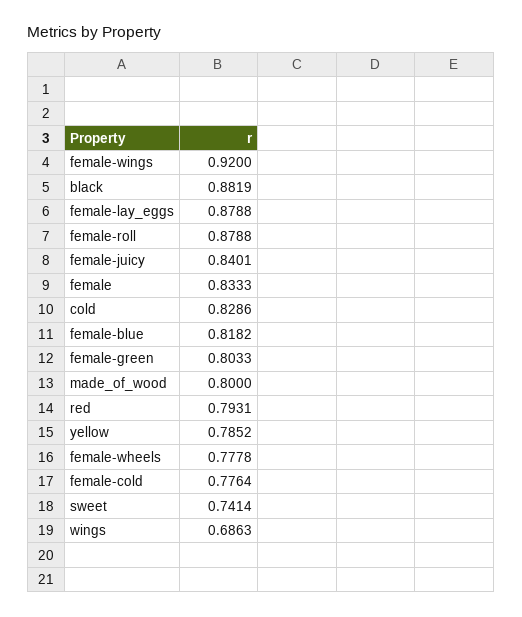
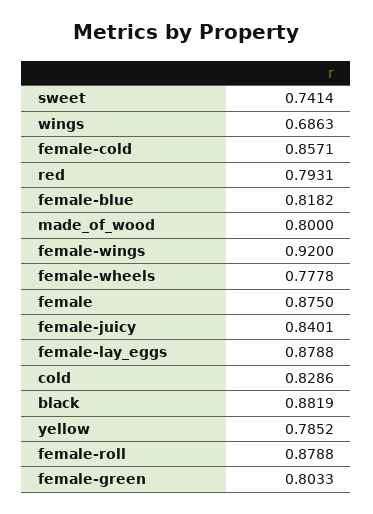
female: 0.8333 -> 0.875
female-cold: 0.7764 -> 0.8571

